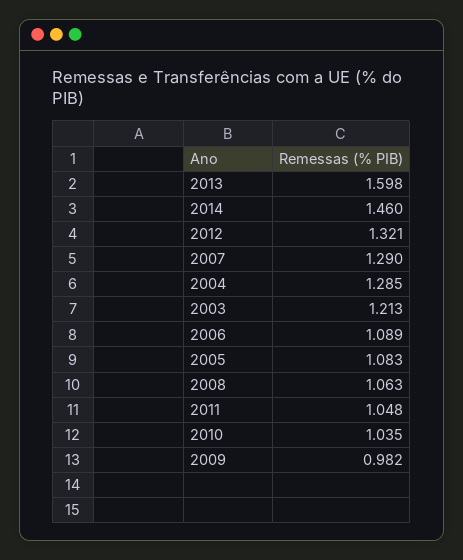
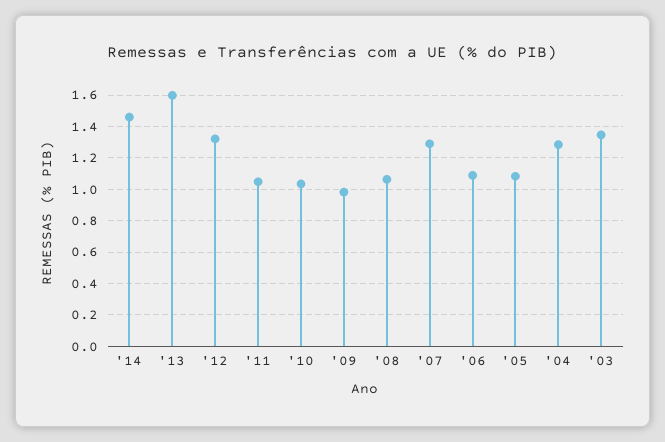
2003: 1.213 -> 1.35

